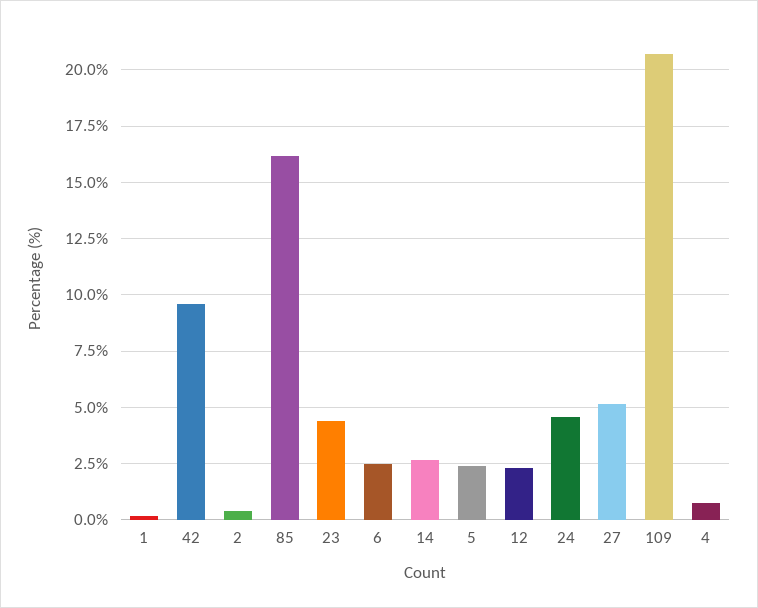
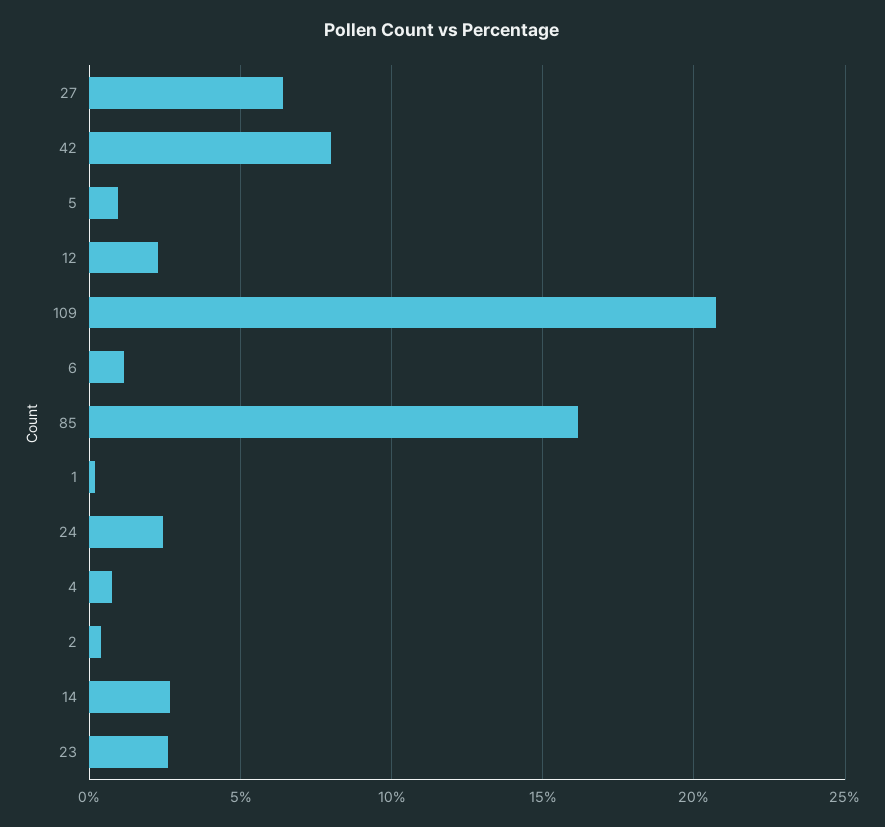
42: 9.5 -> 8
23: 4.5 -> 2.5
6: 2.5 -> 1
5: 2.5 -> 1
24: 4.5 -> 2.5
27: 5 -> 6.5

